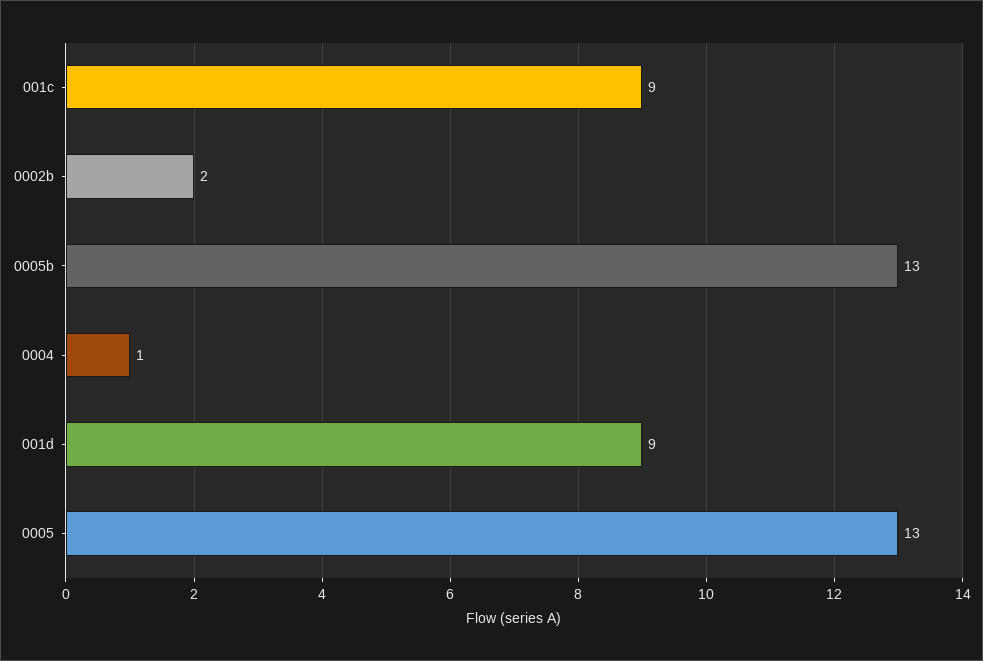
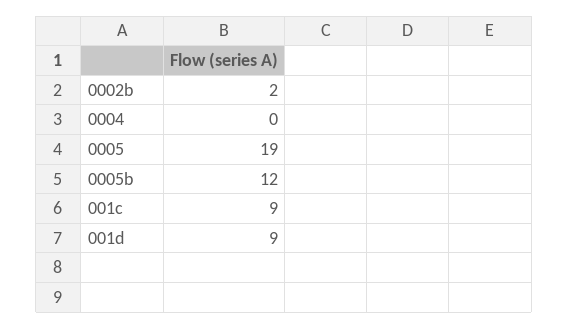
0005b: 13 -> 12
0004: 1 -> 0
0005: 13 -> 19

